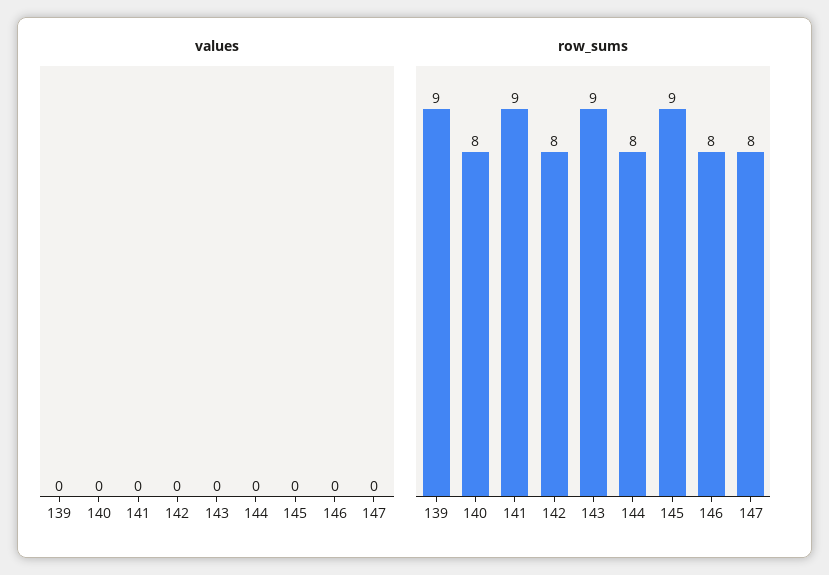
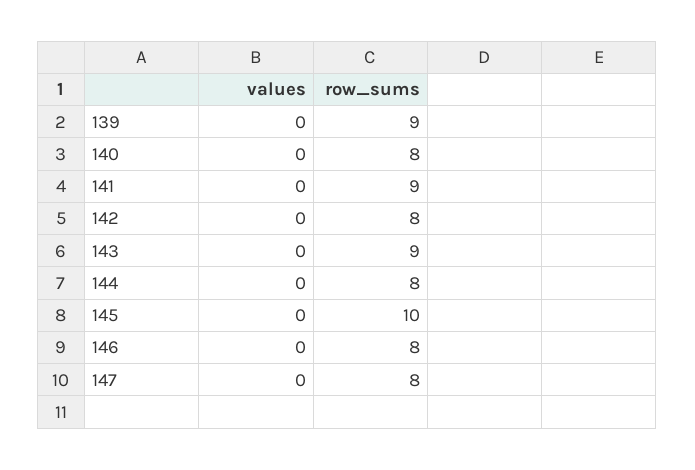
row_sums, 145: 9 -> 10

